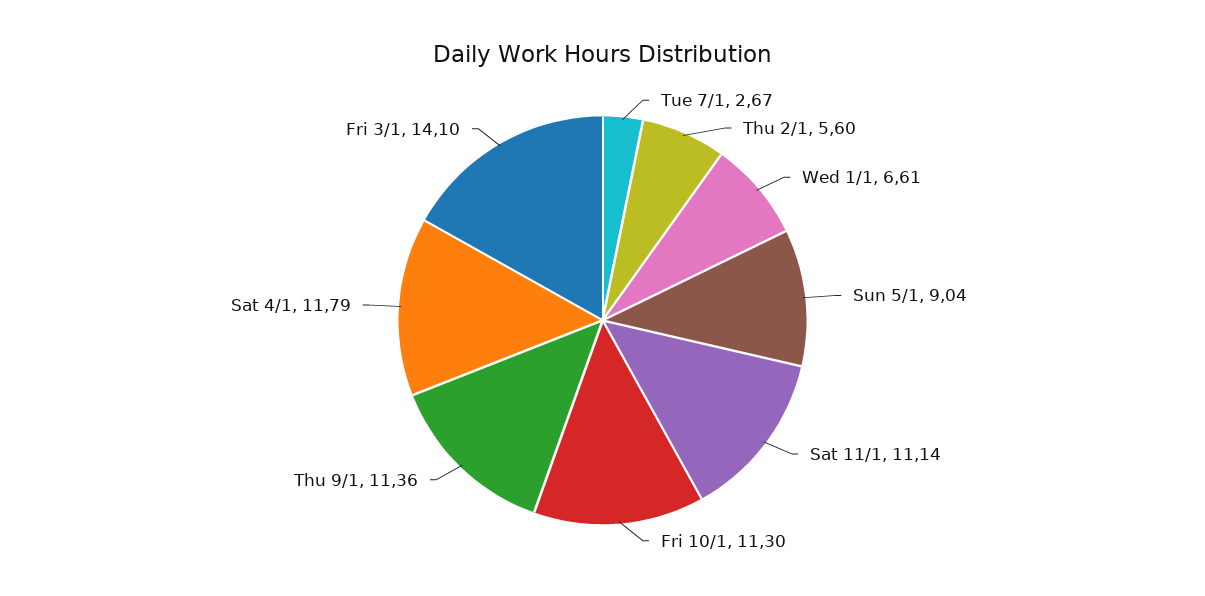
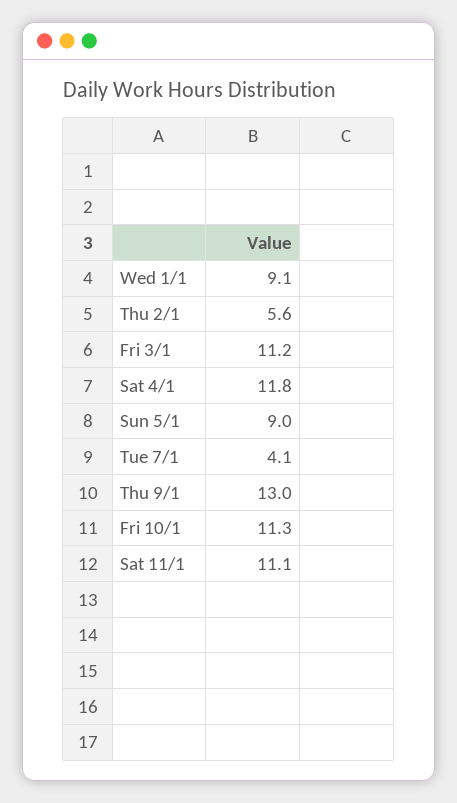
Tue 7/1: 2.67 -> 4.1
Wed 1/1: 6.61 -> 9.1
Thu 9/1: 11.36 -> 13
Fri 3/1: 14.1 -> 11.2

